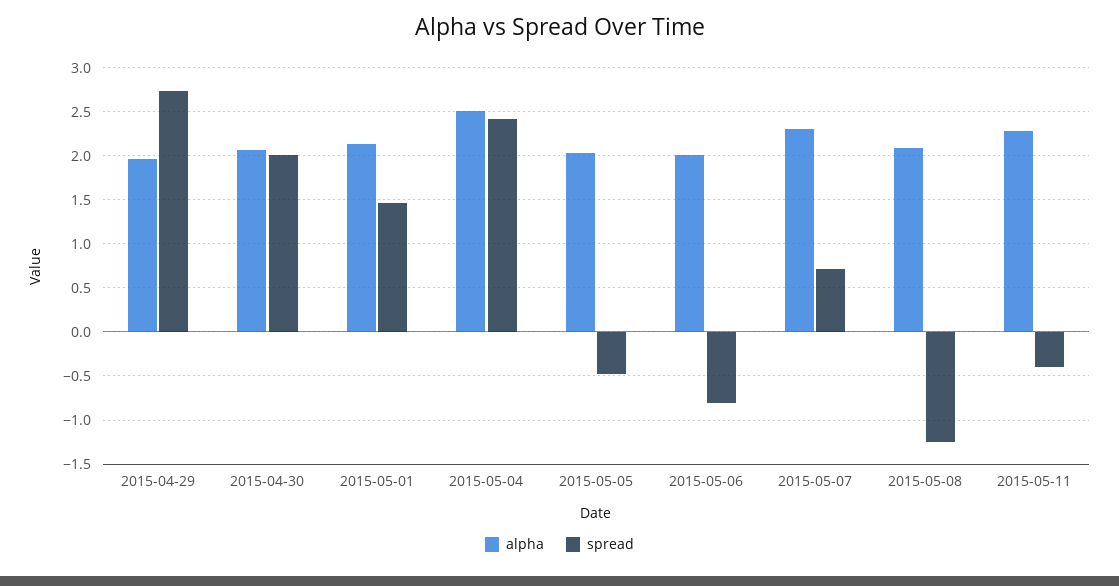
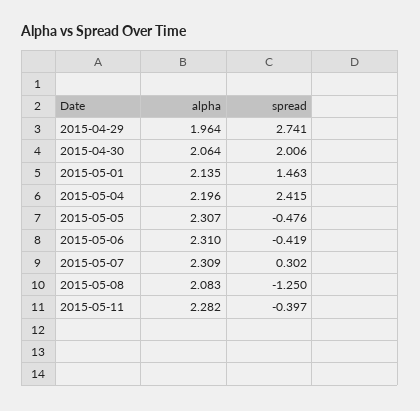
alpha, 2015-05-04: 2.5 -> 2.196
alpha, 2015-05-05: 2 -> 2.307
alpha, 2015-05-06: 2 -> 2.31
spread, 2015-05-06: -0.8 -> -0.419
spread, 2015-05-07: 0.7 -> 0.302

